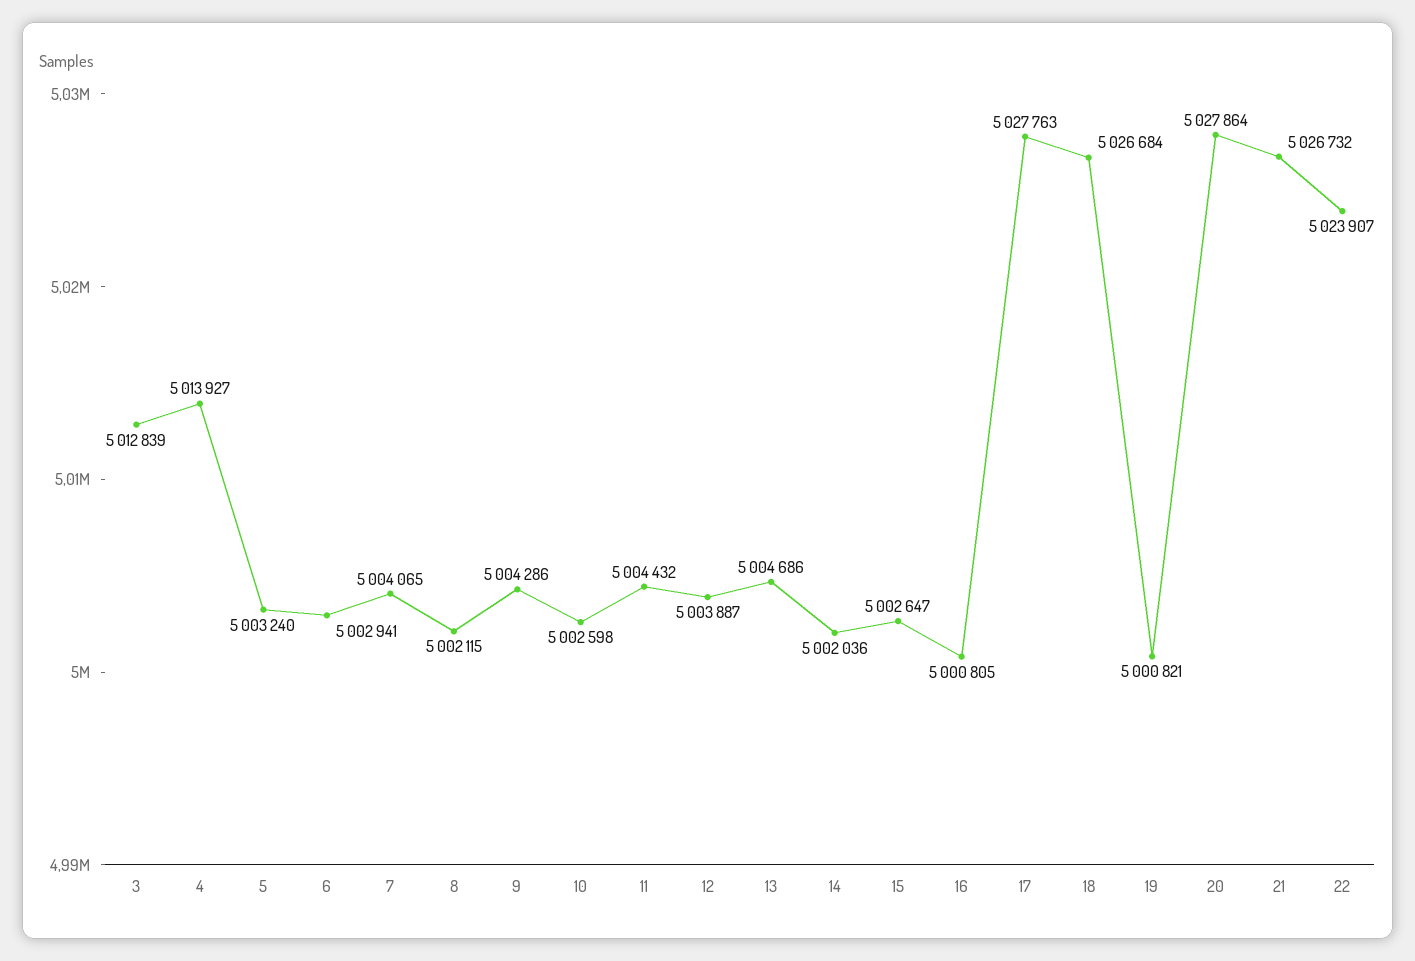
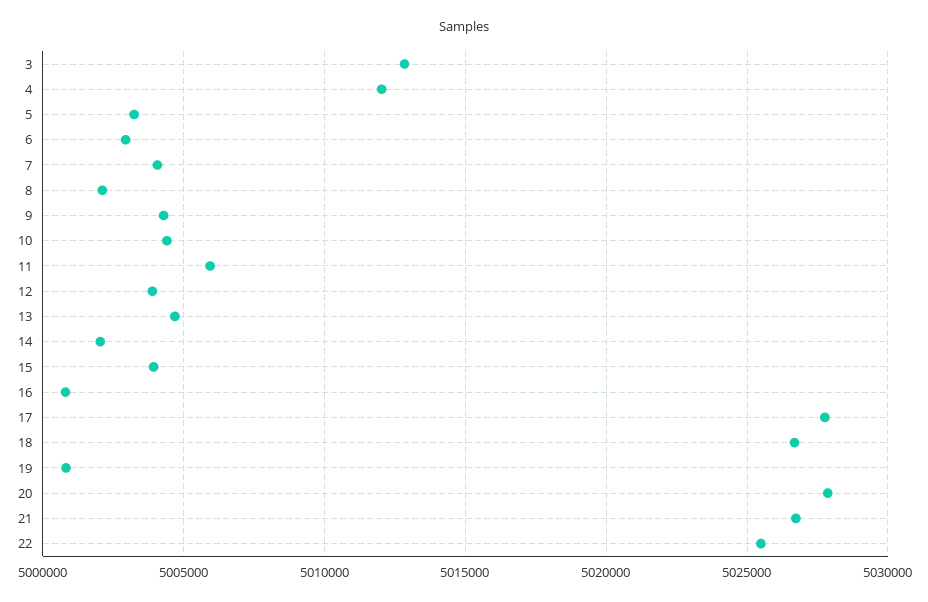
4: 5013927 -> 5012000
10: 5002598 -> 5004500
11: 5004432 -> 5006000
15: 5002647 -> 5004000
22: 5023907 -> 5025500

